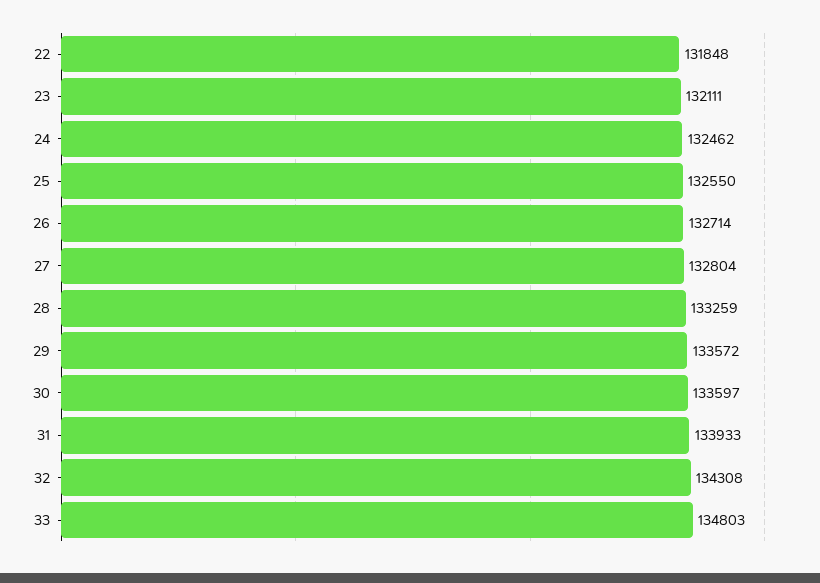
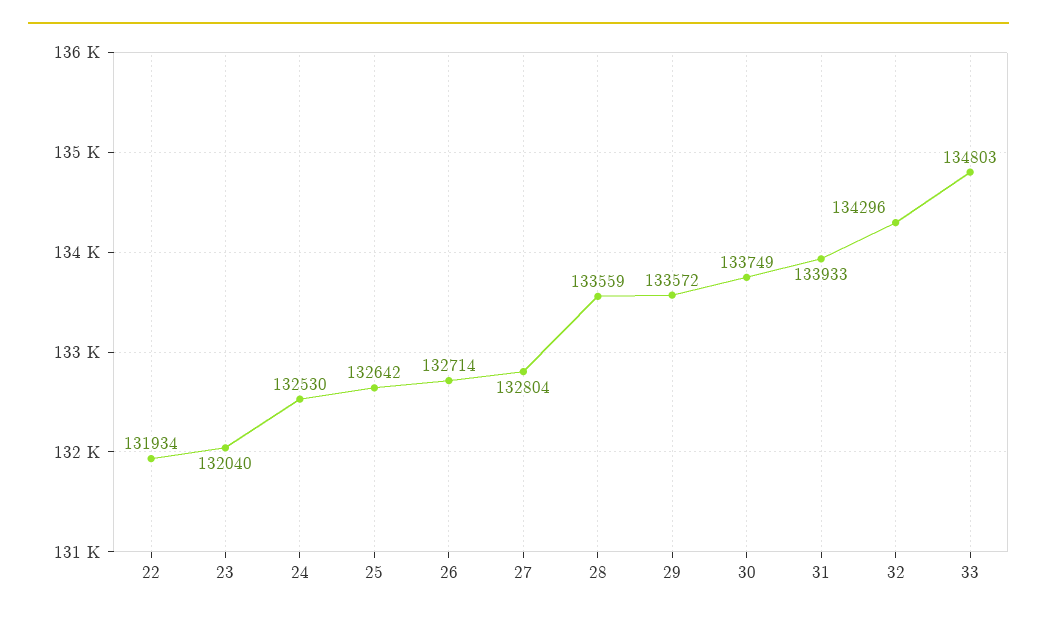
22: 131848 -> 131934
23: 132111 -> 132040
24: 132462 -> 132530
25: 132550 -> 132642
28: 133259 -> 133559
30: 133597 -> 133749
32: 134308 -> 134296

